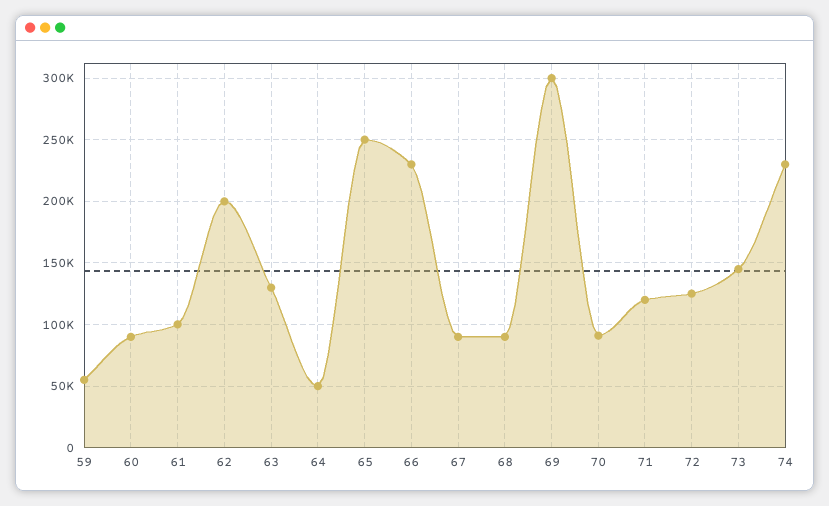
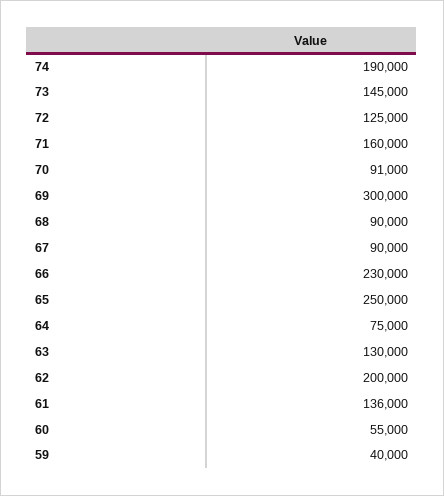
59: 55000 -> 40000
60: 90000 -> 55000
61: 100000 -> 136000
64: 50000 -> 75000
71: 120000 -> 160000
74: 230000 -> 190000

